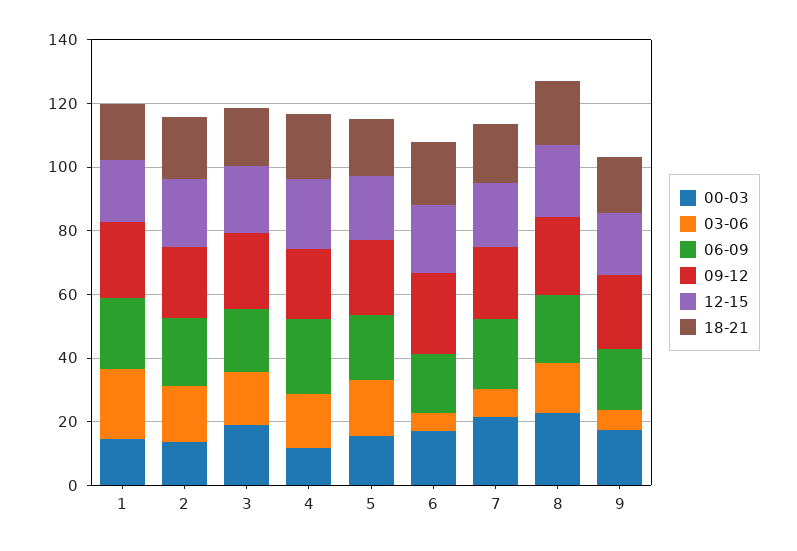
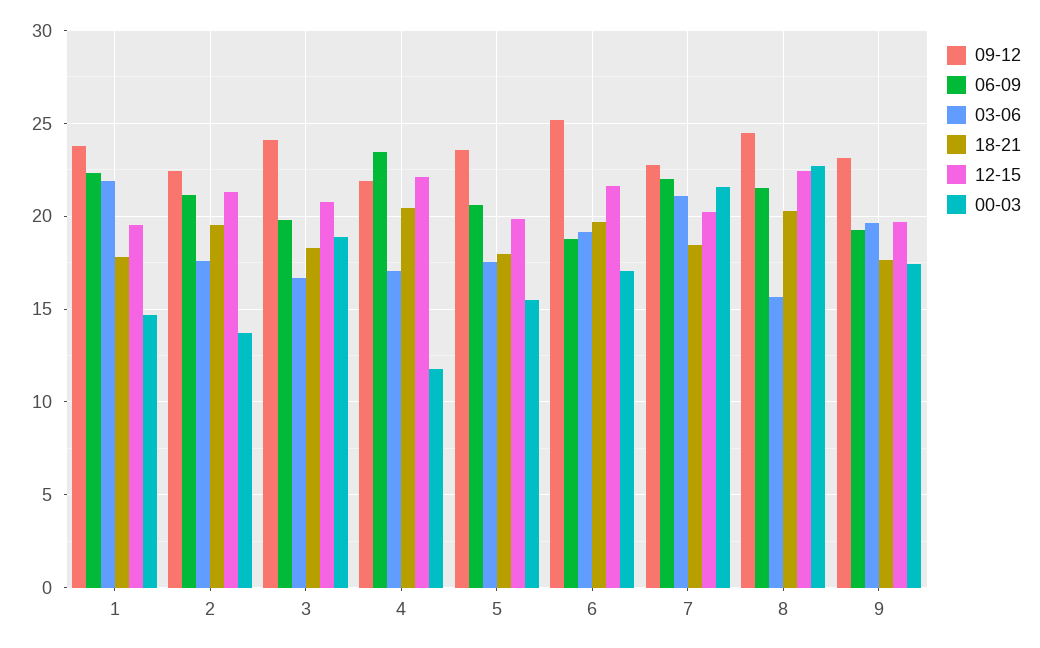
03-06, 6: 5 -> 19
03-06, 7: 10 -> 21
03-06, 9: 5 -> 19.5

